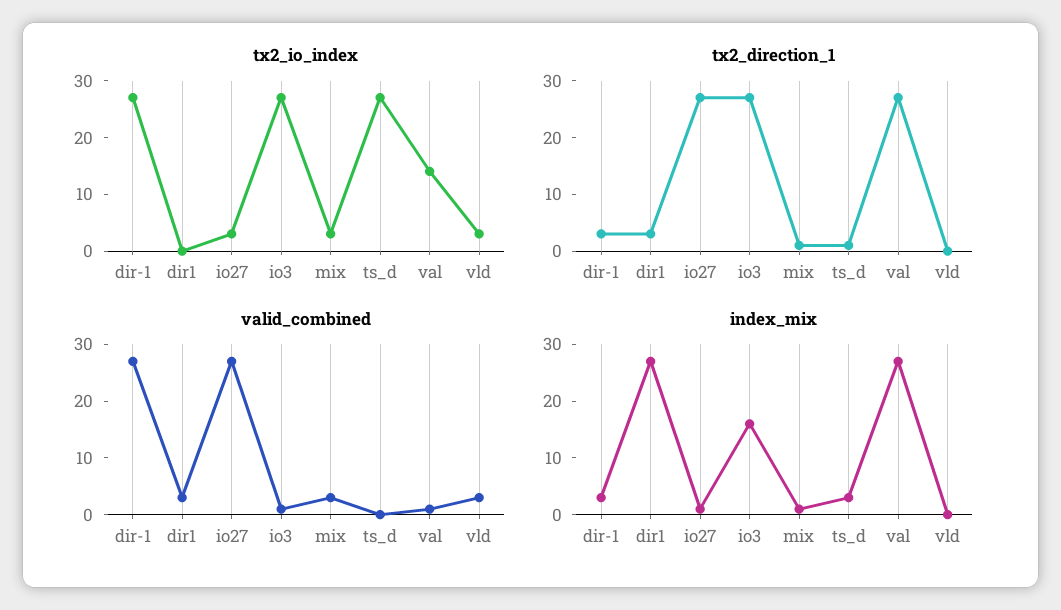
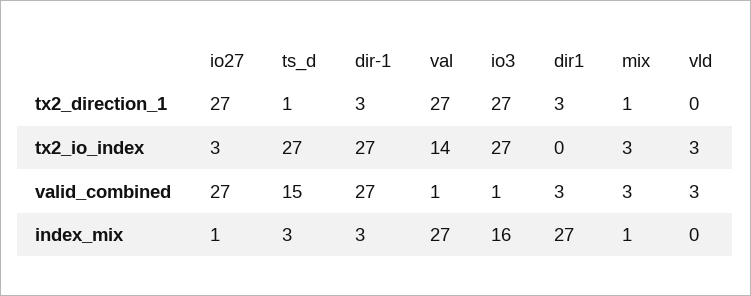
valid_combined, ts_d: 0 -> 15

